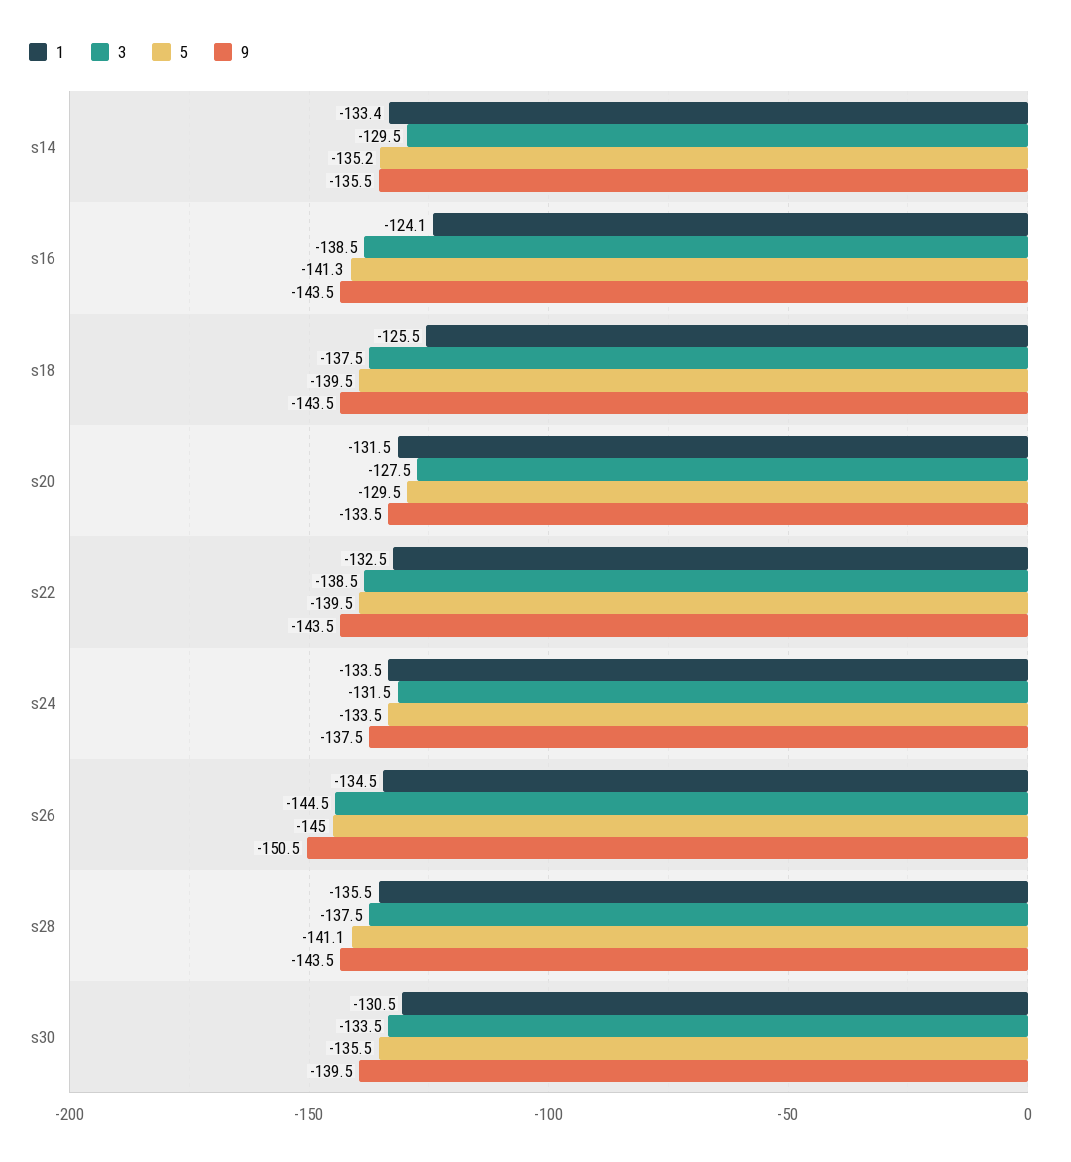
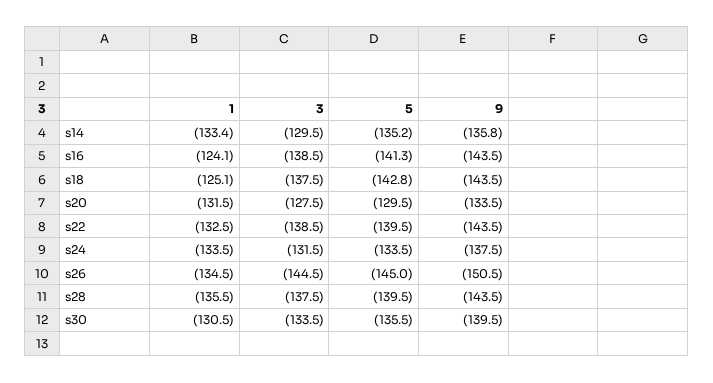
9, s14: -135.5 -> -135.8
1, s18: -125.5 -> -125.1
5, s18: -139.5 -> -142.8
5, s28: -141.1 -> -139.5

